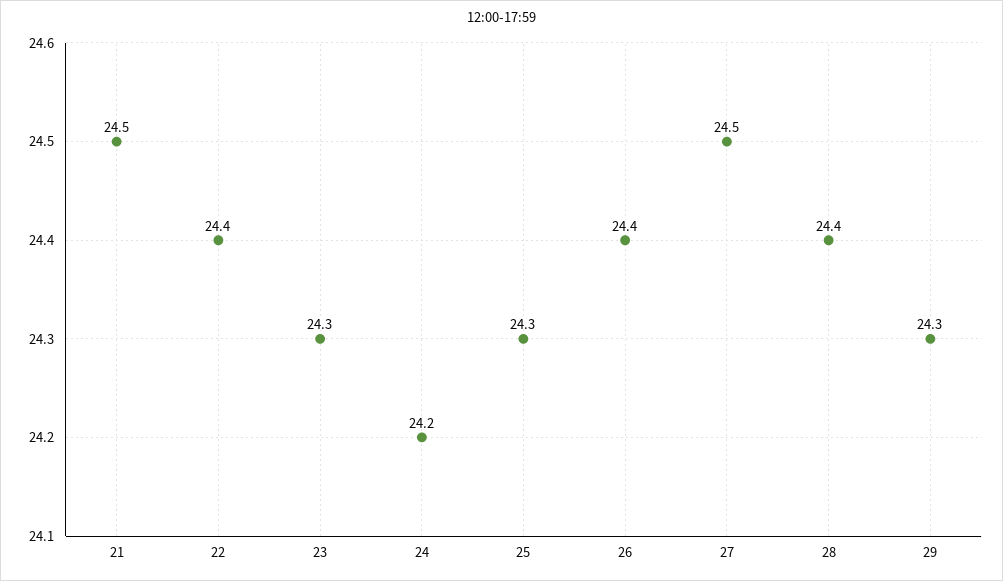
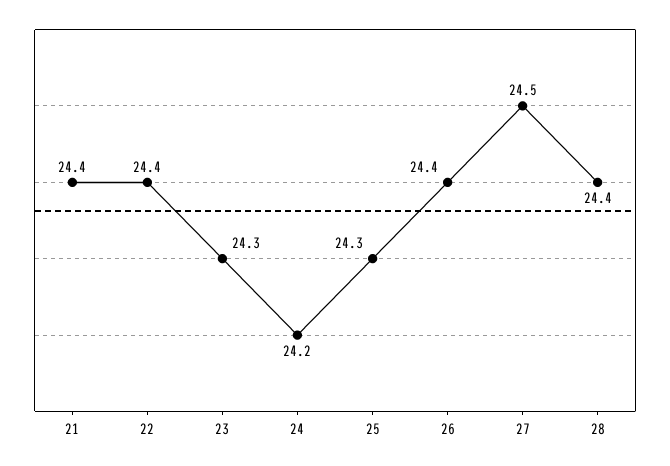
21: 24.5 -> 24.4
29: 24.3 -> none

